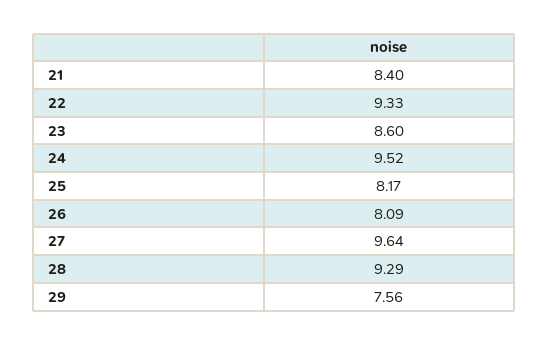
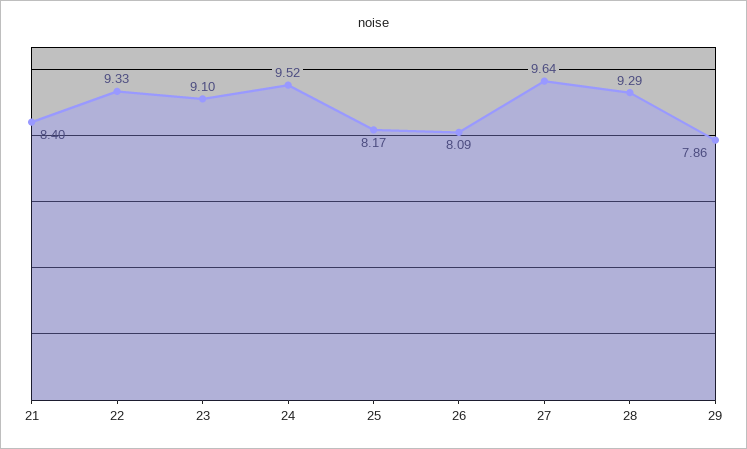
23: 8.6 -> 9.1
29: 7.56 -> 7.86

